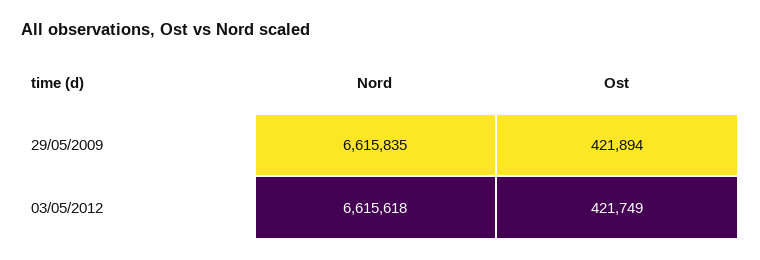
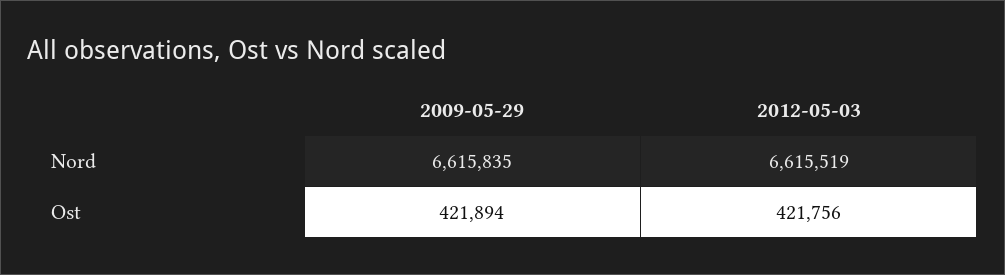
Nord, 03/05/2012: 6615618 -> 6615519
Ost, 03/05/2012: 421749 -> 421756

